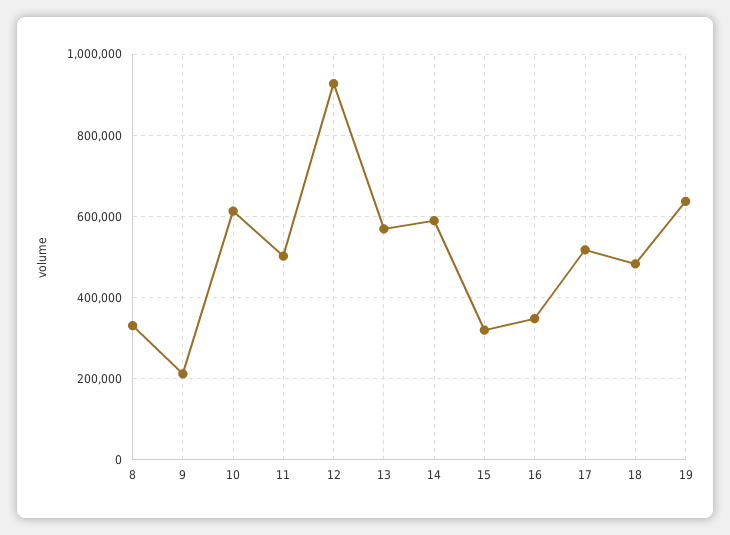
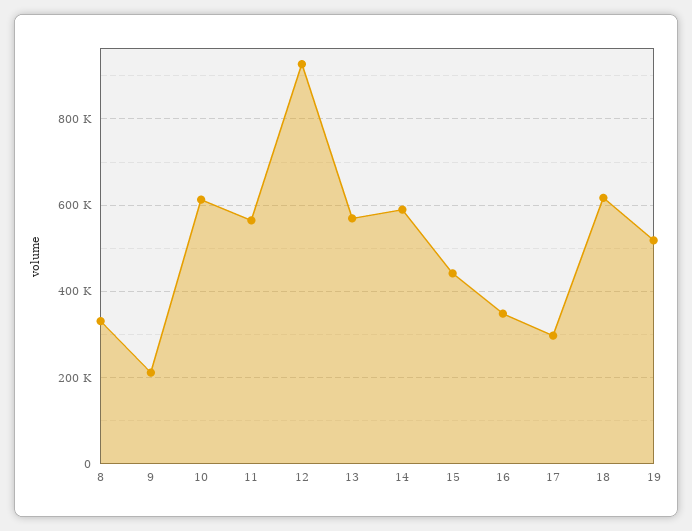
11: 500000 -> 560000
15: 320000 -> 440000
17: 520000 -> 300000
18: 480000 -> 620000
19: 640000 -> 520000

